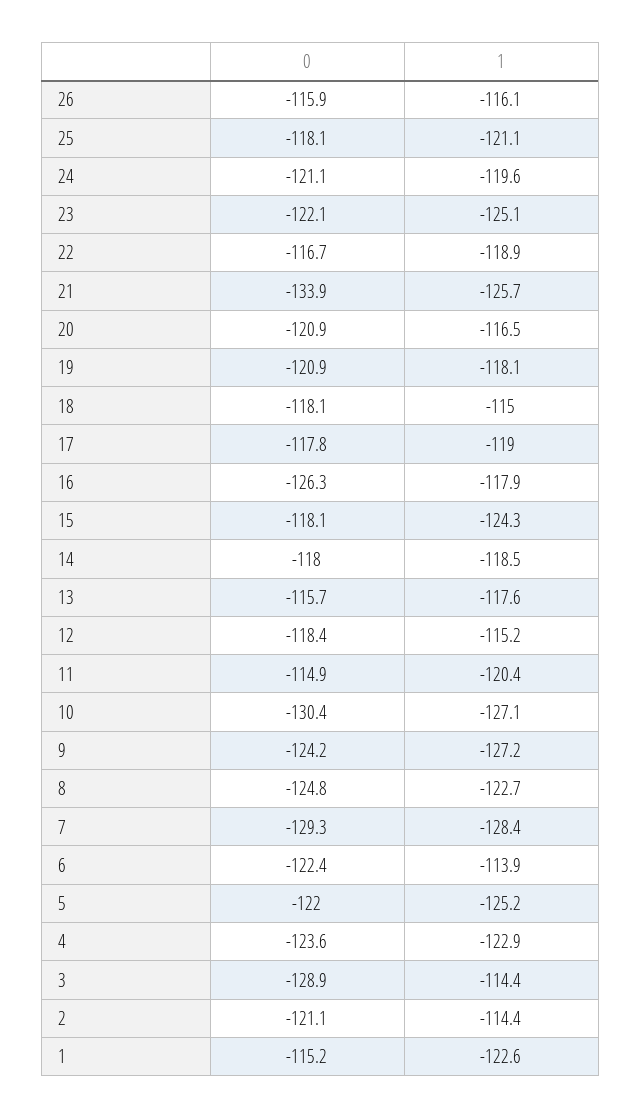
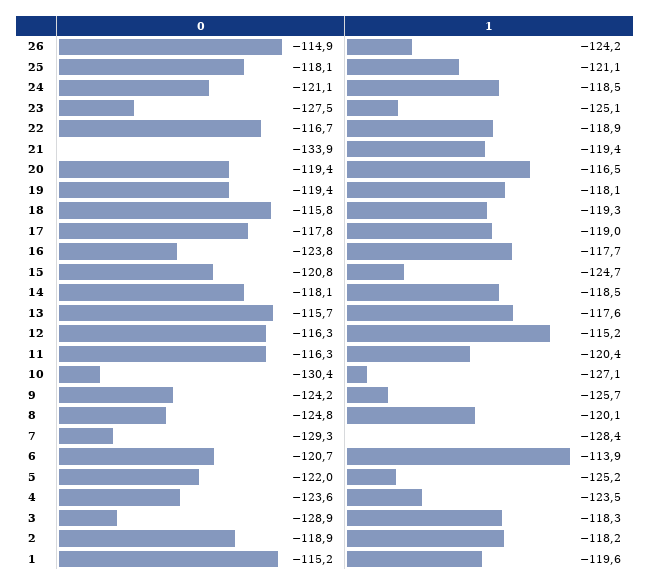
0, 26: -115.9 -> -114.9
1, 26: -116.1 -> -124.2
1, 24: -119.6 -> -118.5
0, 23: -122.1 -> -127.5
1, 21: -125.7 -> -119.4
0, 20: -120.9 -> -119.4
0, 19: -120.9 -> -119.4
0, 18: -118.1 -> -115.8
1, 18: -115 -> -119.3
0, 16: -126.3 -> -123.8
1, 16: -117.9 -> -117.7
0, 15: -118.1 -> -120.8
1, 15: -124.3 -> -124.7
0, 14: -118 -> -118.1
0, 12: -118.4 -> -116.3
0, 11: -114.9 -> -116.3
1, 9: -127.2 -> -125.7
1, 8: -122.7 -> -120.1
0, 6: -122.4 -> -120.7
1, 4: -122.9 -> -123.5
1, 3: -114.4 -> -118.3
0, 2: -121.1 -> -118.9
1, 2: -114.4 -> -118.2
1, 1: -122.6 -> -119.6

